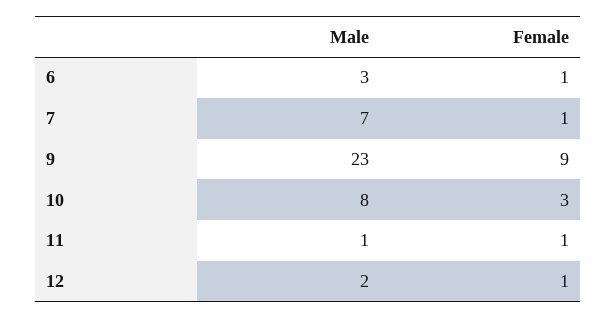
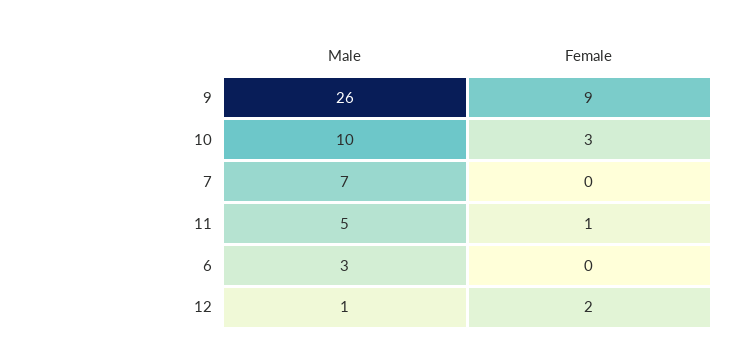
Female, 6: 1 -> 0
Female, 7: 1 -> 0
Male, 9: 23 -> 26
Male, 10: 8 -> 10
Male, 11: 1 -> 5
Male, 12: 2 -> 1
Female, 12: 1 -> 2

